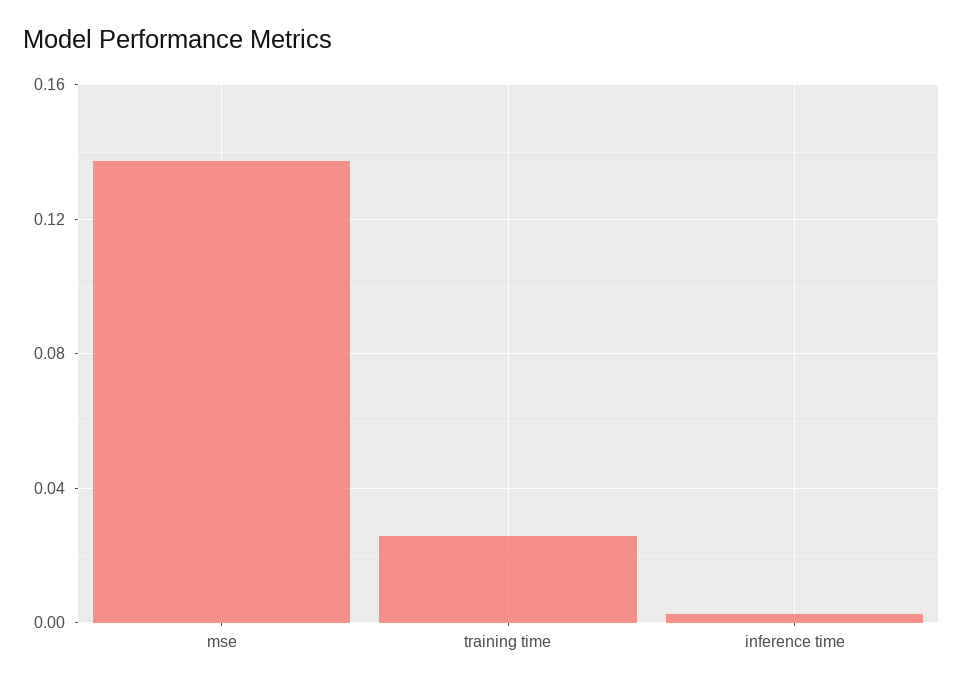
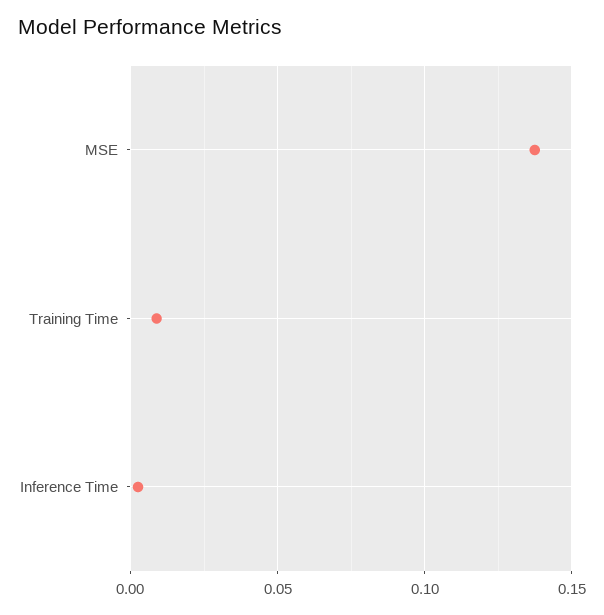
training time: 0.025 -> 0.01

